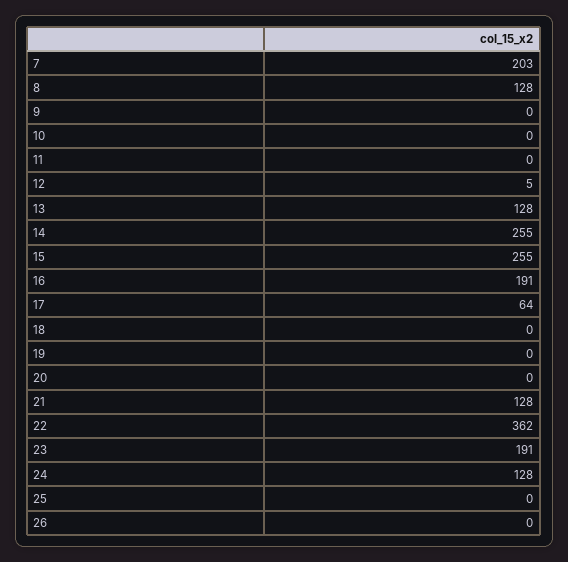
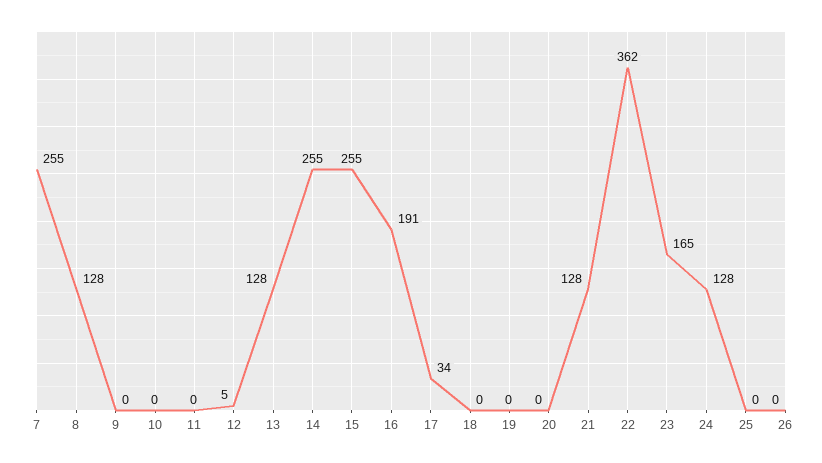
7: 203 -> 255
17: 64 -> 34
23: 191 -> 165

